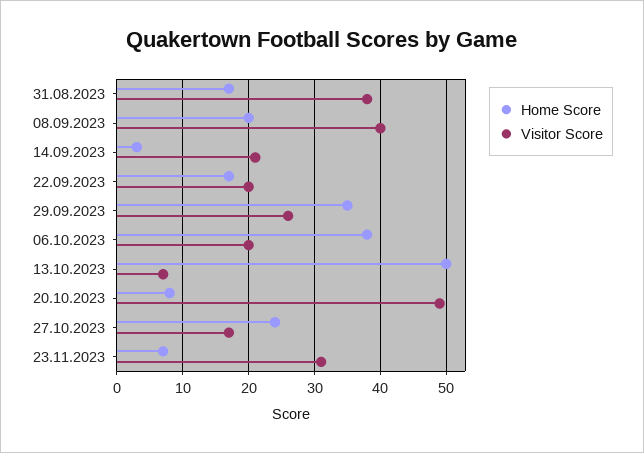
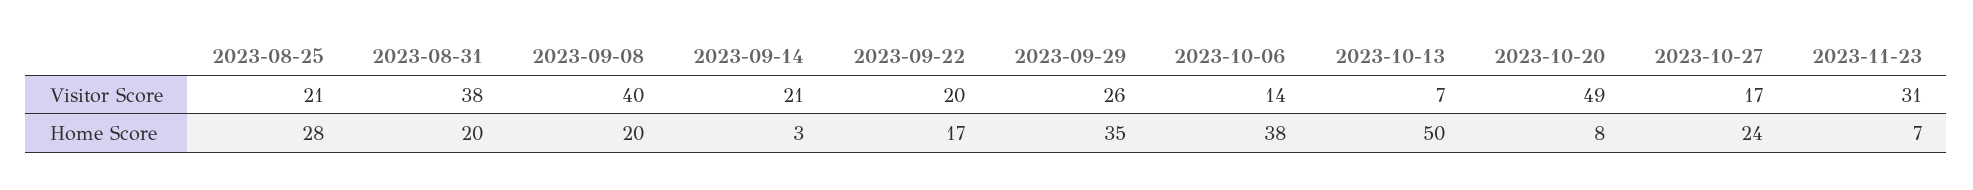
Home Score, 31.08.2023: 17 -> 20
Visitor Score, 06.10.2023: 20 -> 14
Visitor Score, 2023-08-25: none -> 21
Home Score, 2023-08-25: none -> 28

